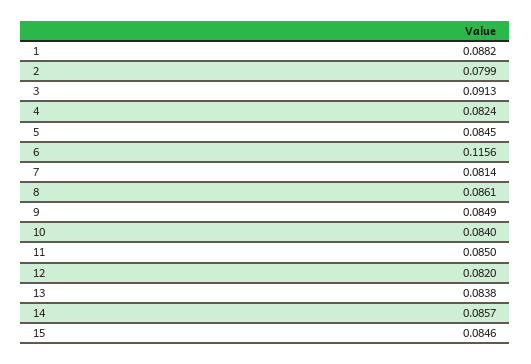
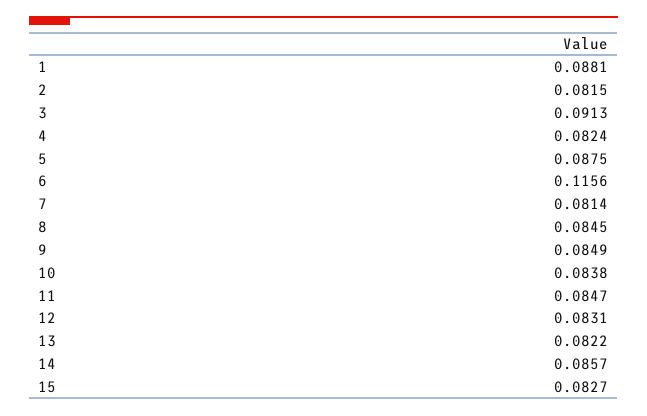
1: 0.0882 -> 0.0881
2: 0.0799 -> 0.0815
5: 0.0845 -> 0.0875
8: 0.0861 -> 0.0845
10: 0.084 -> 0.0838
11: 0.085 -> 0.0847
12: 0.082 -> 0.0831
13: 0.0838 -> 0.0822
15: 0.0846 -> 0.0827

